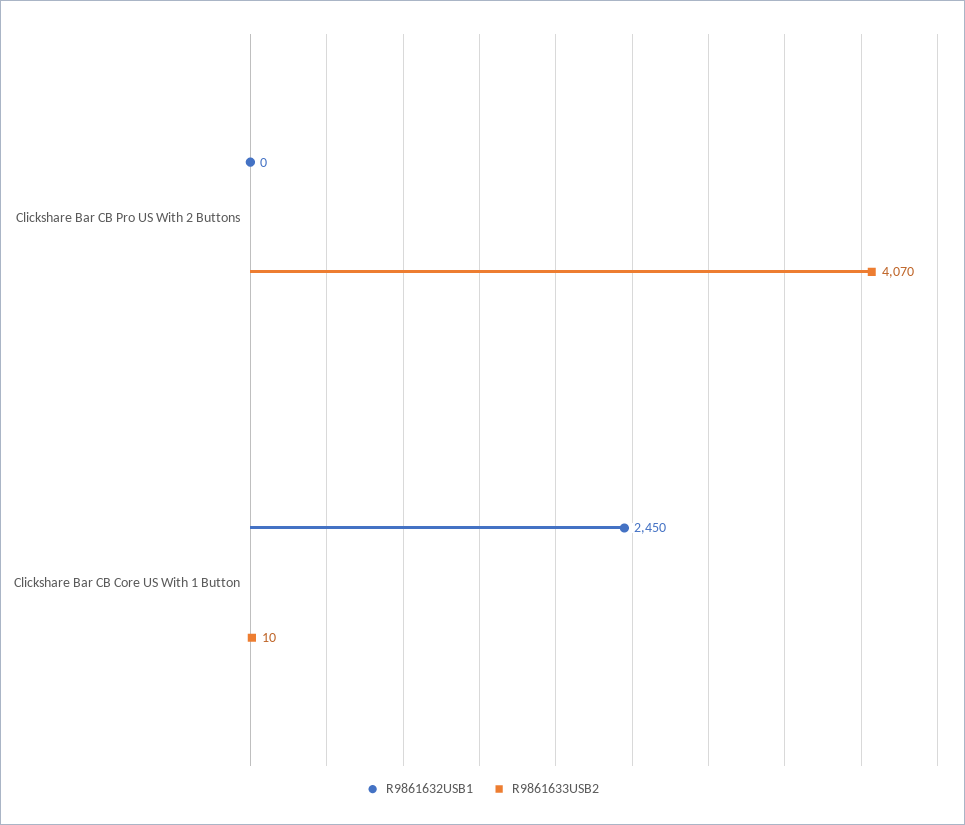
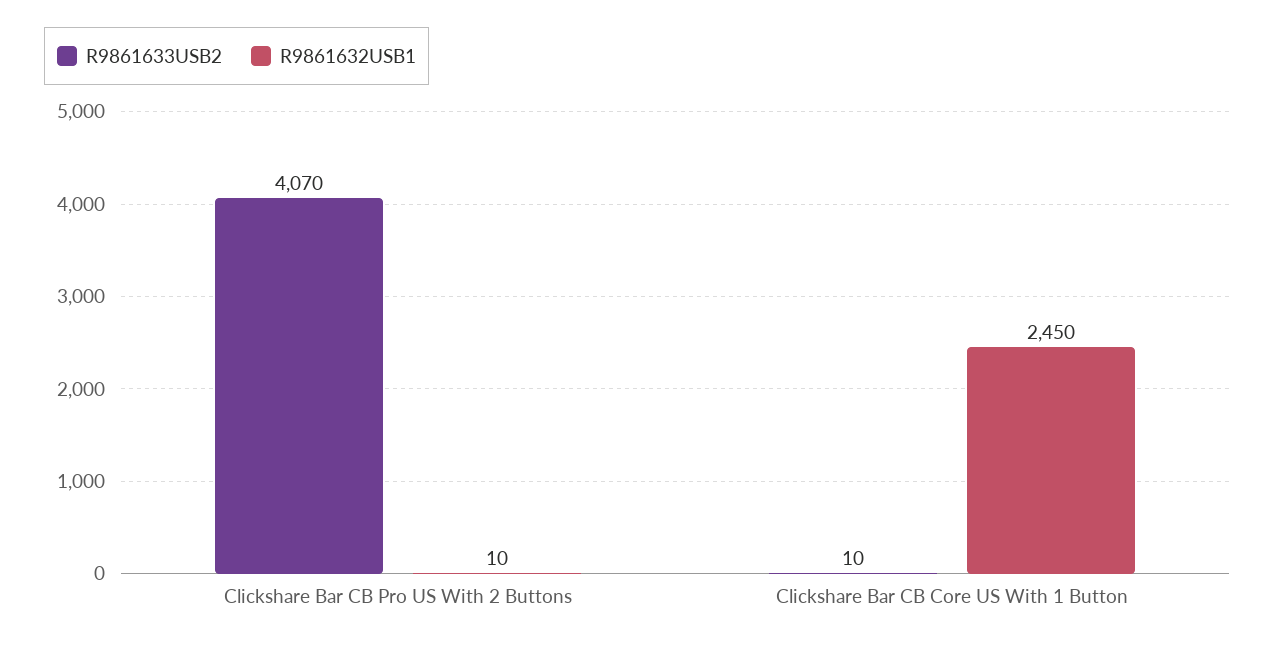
R9861632USB1, Clickshare Bar CB Pro US With 2 Buttons: 0 -> 10

